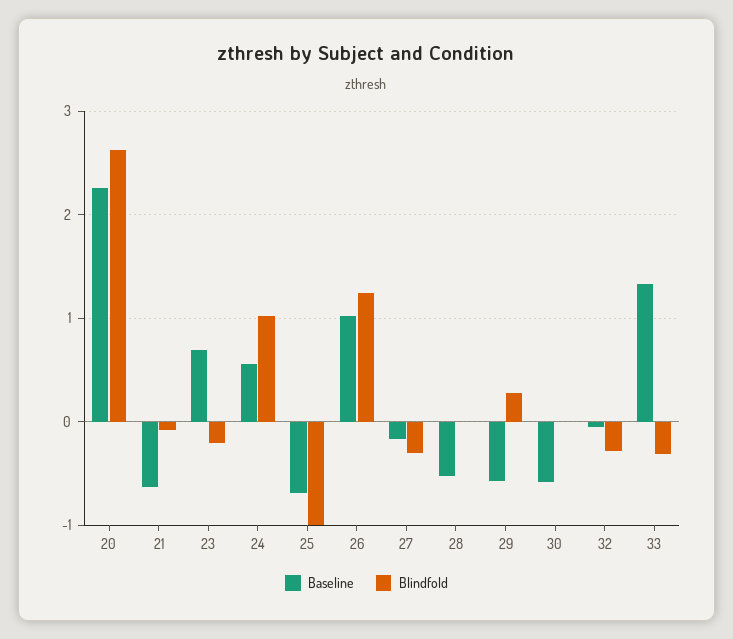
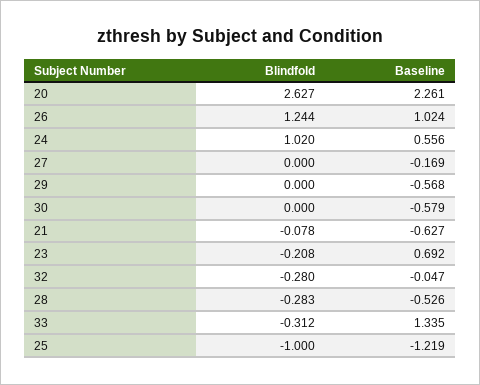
Baseline, 25: -0.7 -> -1.219
Blindfold, 27: -0.3 -> 0
Blindfold, 28: 0 -> -0.283
Blindfold, 29: 0.3 -> 0

